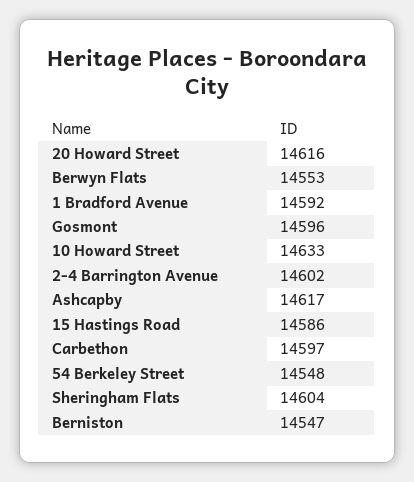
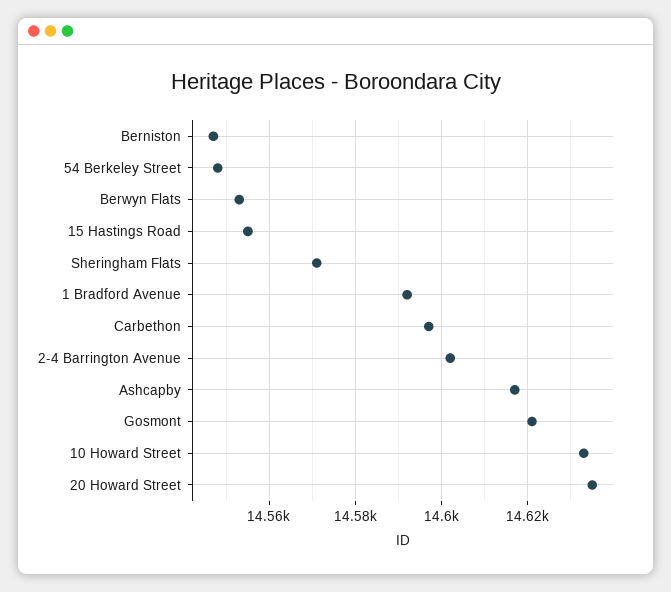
20 Howard Street: 14616 -> 14635
Gosmont: 14596 -> 14620
15 Hastings Road: 14586 -> 14555
Sheringham Flats: 14604 -> 14570

